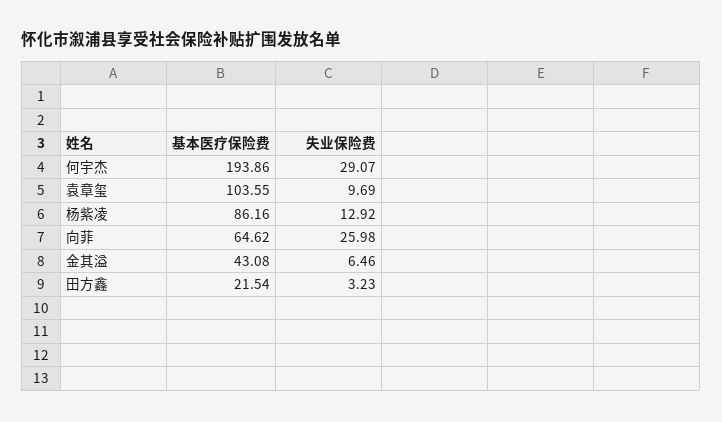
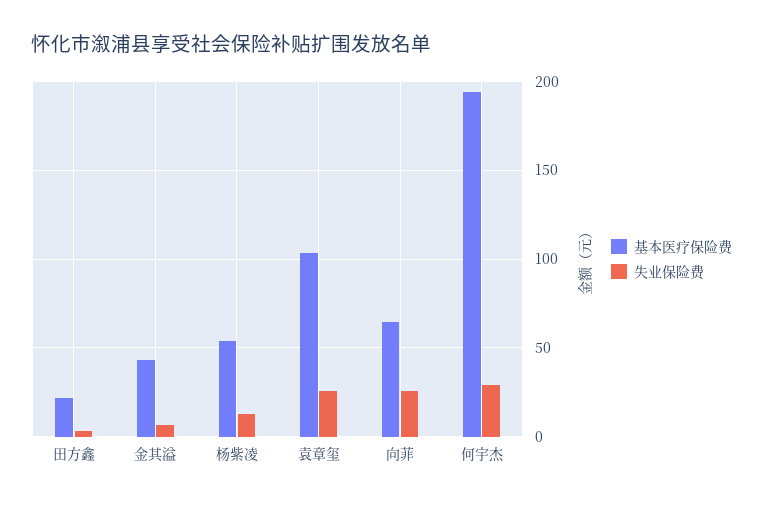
失业保险费, 袁章玺: 9.69 -> 25
基本医疗保险费, 杨紫凌: 86.16 -> 55

